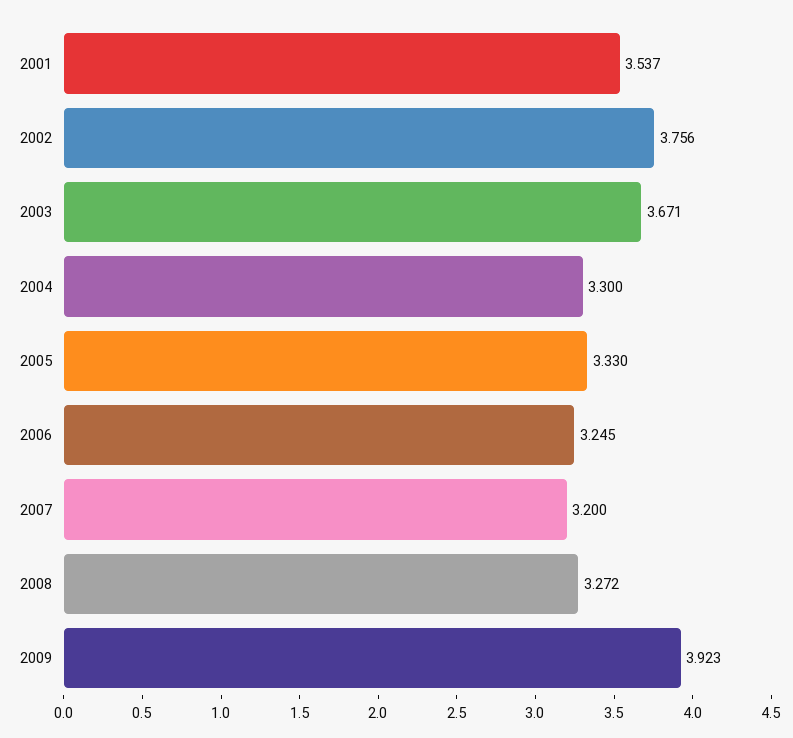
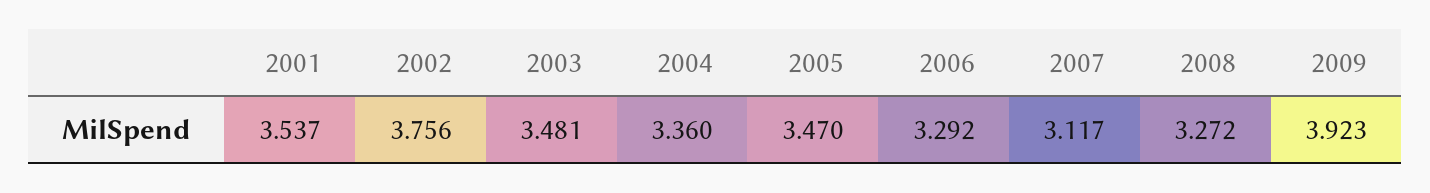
2003: 3.671 -> 3.481
2004: 3.3 -> 3.36
2005: 3.33 -> 3.47
2006: 3.245 -> 3.292
2007: 3.2 -> 3.117

